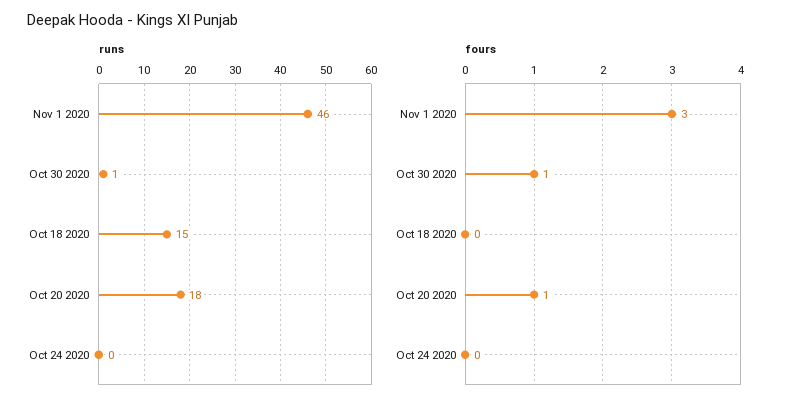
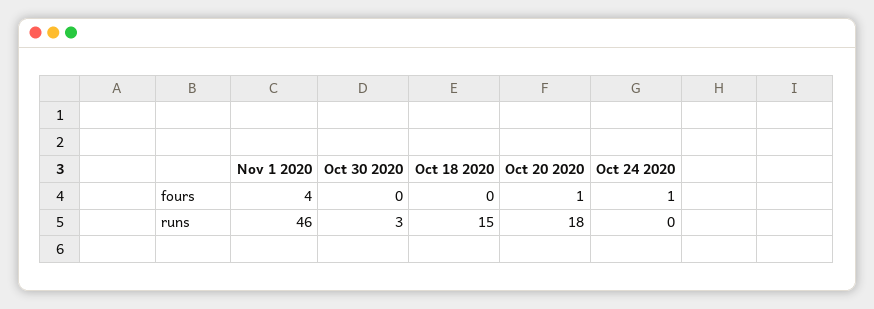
runs, Oct 30 2020: 1 -> 3
fours, Nov 1 2020: 3 -> 4
fours, Oct 30 2020: 1 -> 0
fours, Oct 24 2020: 0 -> 1

